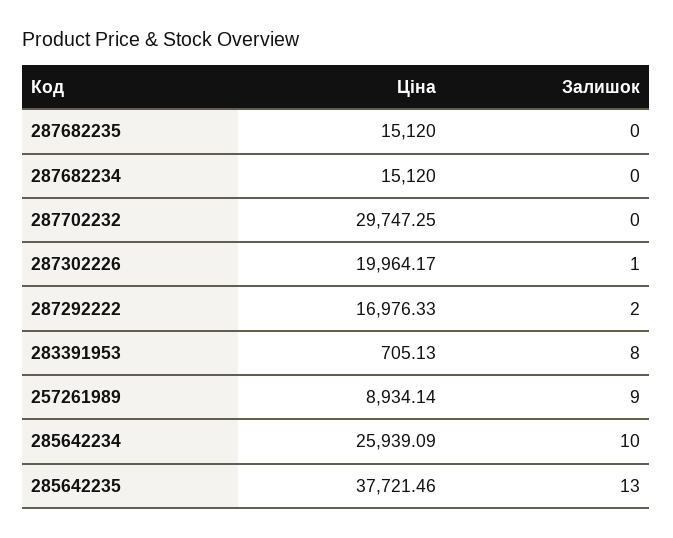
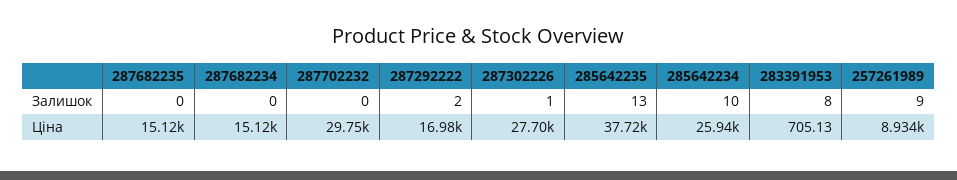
Ціна, 287302226: 19964.17 -> 27700

